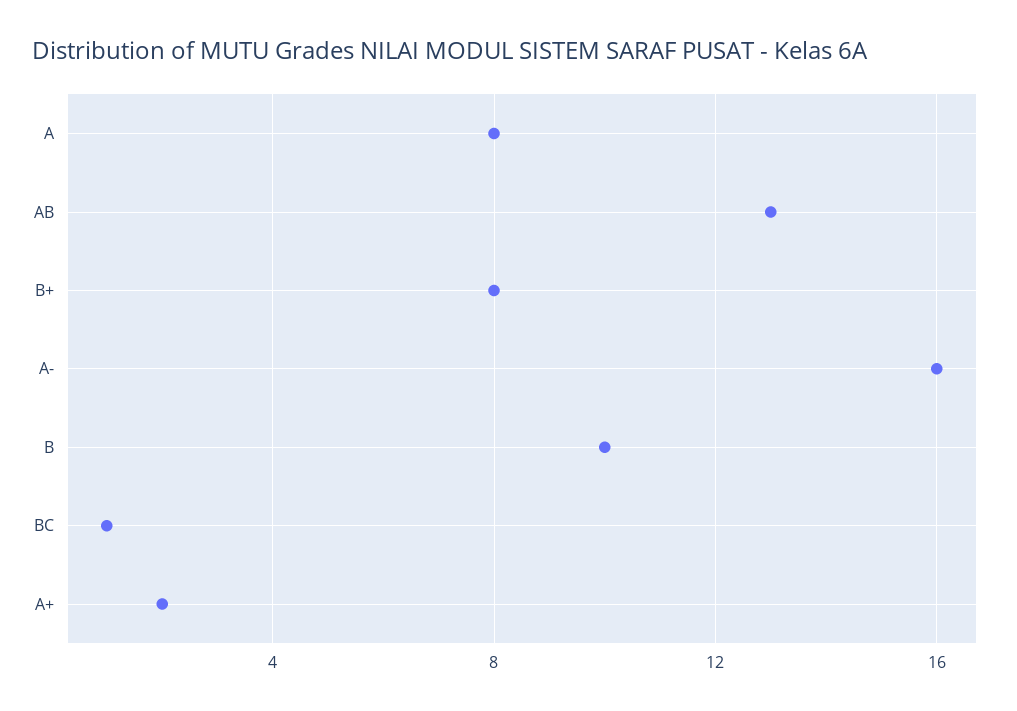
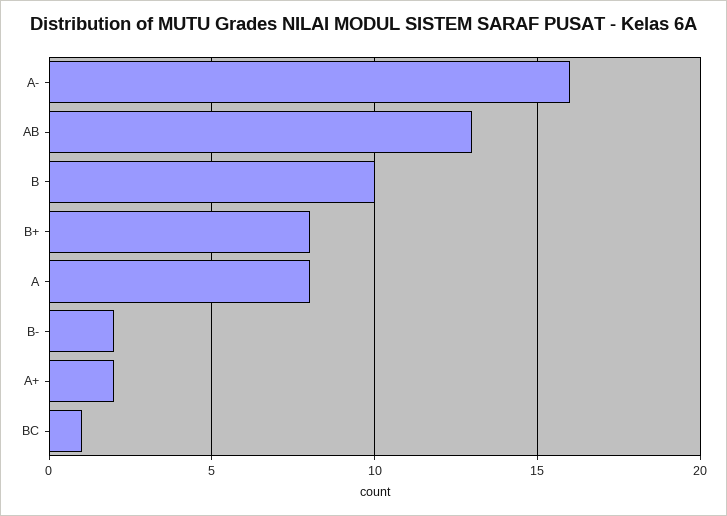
B-: none -> 2

